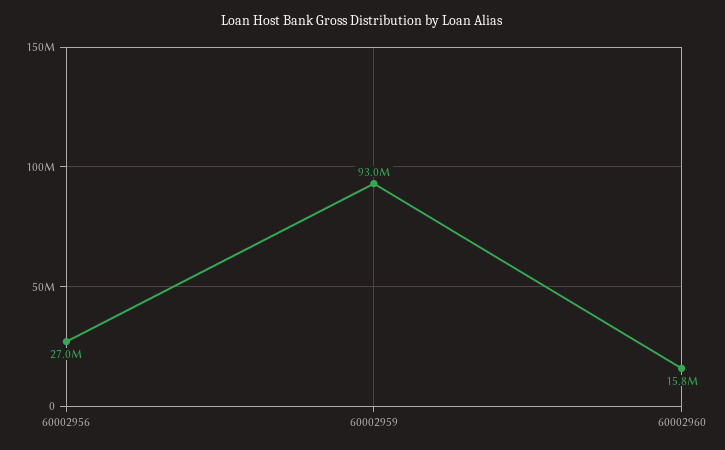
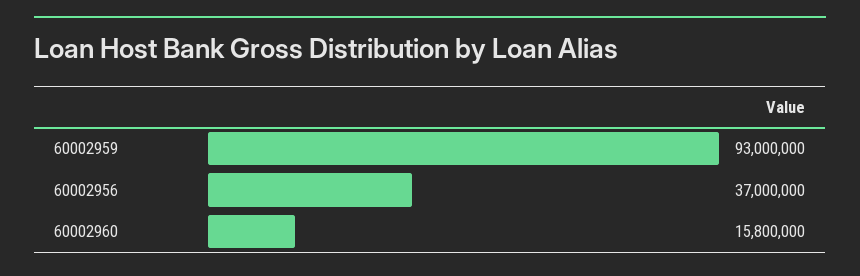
60002956: 27000000 -> 37000000

